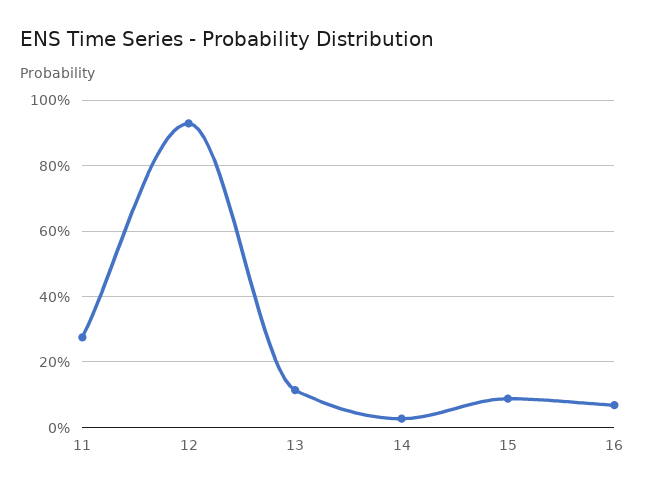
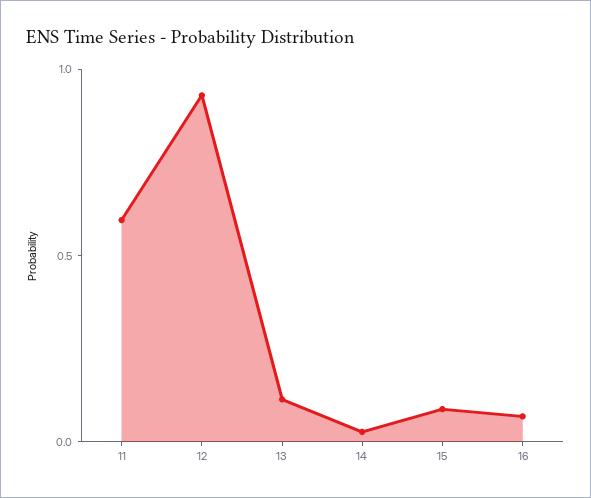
11: 0.28 -> 0.6

